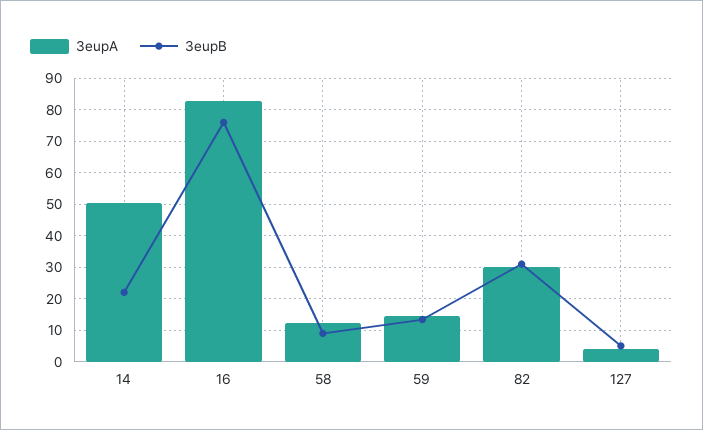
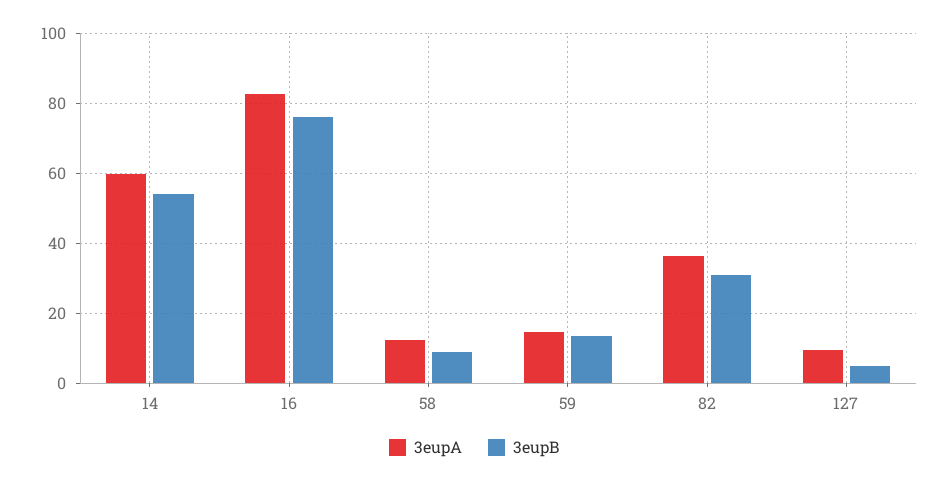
3eupA, 14: 50 -> 60
3eupB, 14: 22 -> 54
3eupA, 82: 30 -> 36
3eupA, 127: 4 -> 10

